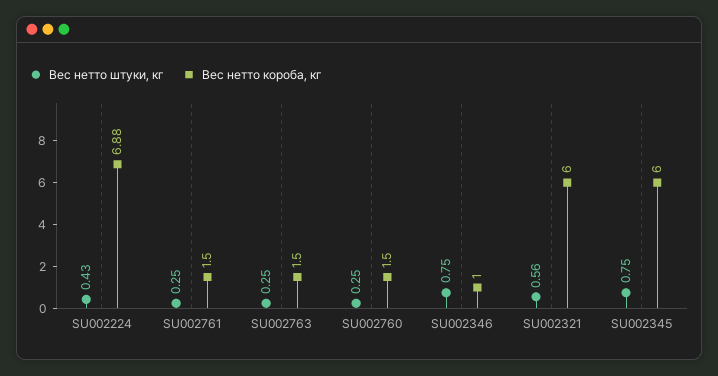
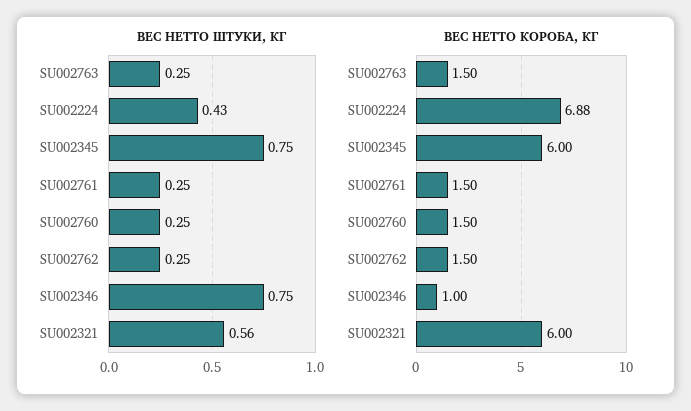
Вес нетто штуки, кг, SU002762: none -> 0.25
Вес нетто короба, кг, SU002762: none -> 1.5

